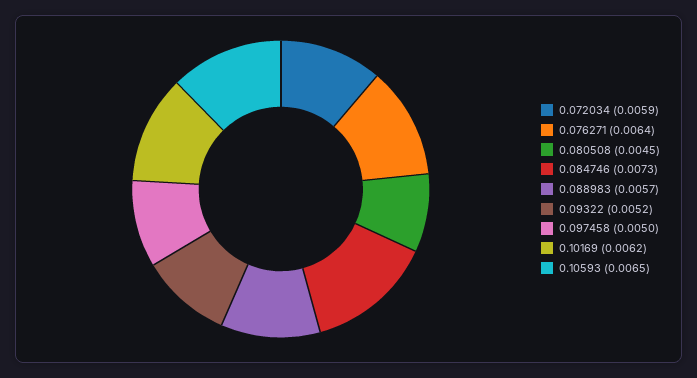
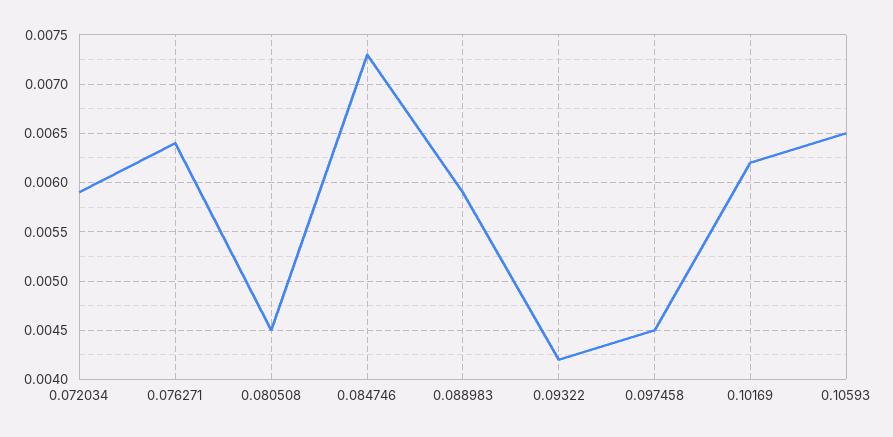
0.088983: 0.0057 -> 0.0059
0.09322: 0.0052 -> 0.0042
0.097458: 0.005 -> 0.0045

